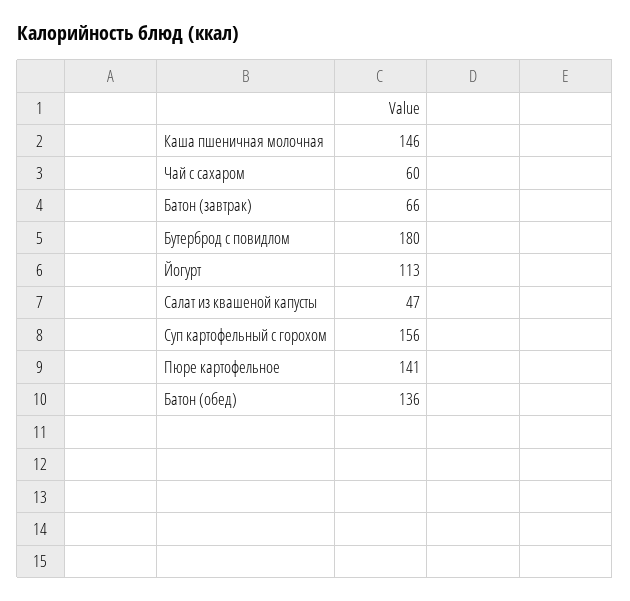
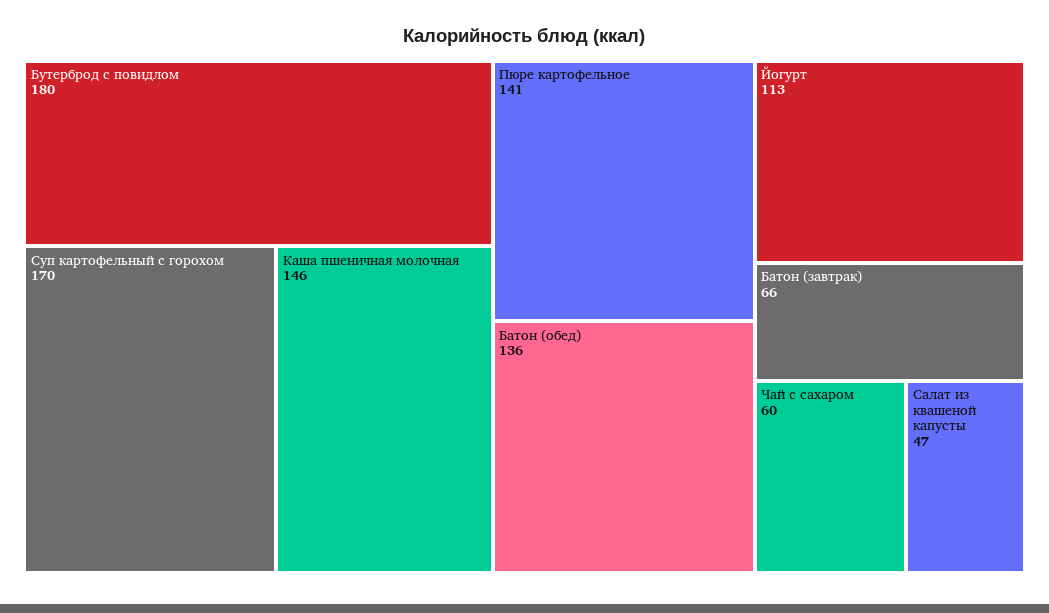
Суп картофельный с горохом: 156 -> 170

